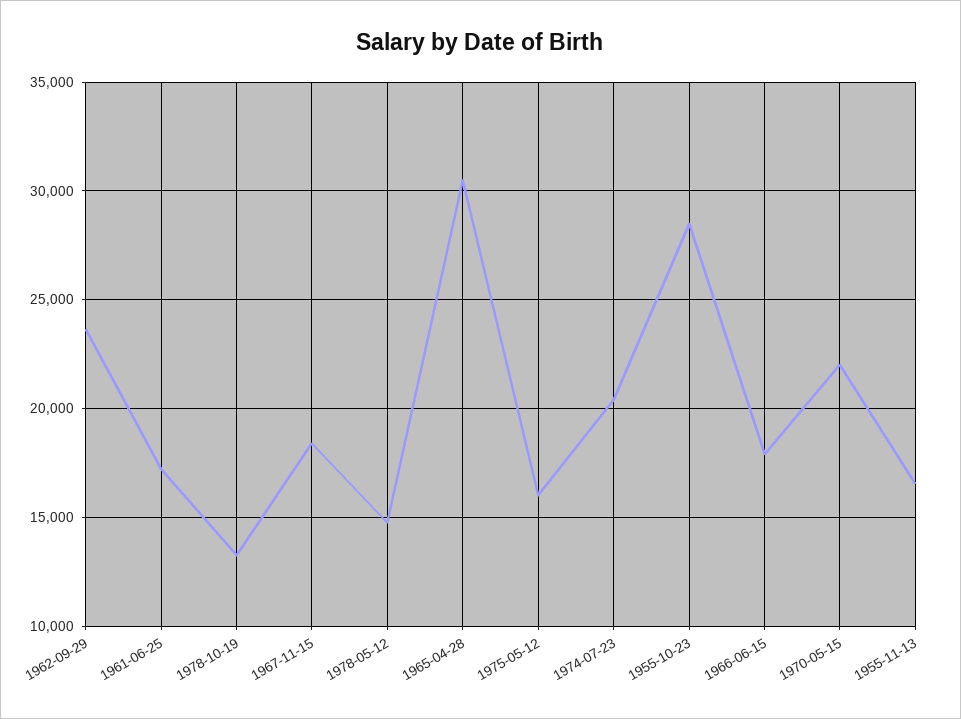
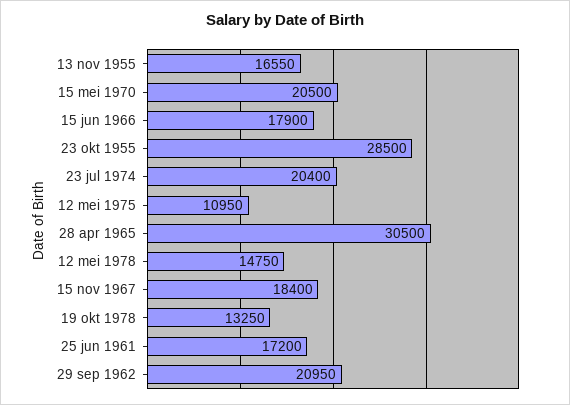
1962-09-29: 23500 -> 20950
1975-05-12: 16000 -> 10950
1970-05-15: 22000 -> 20500

